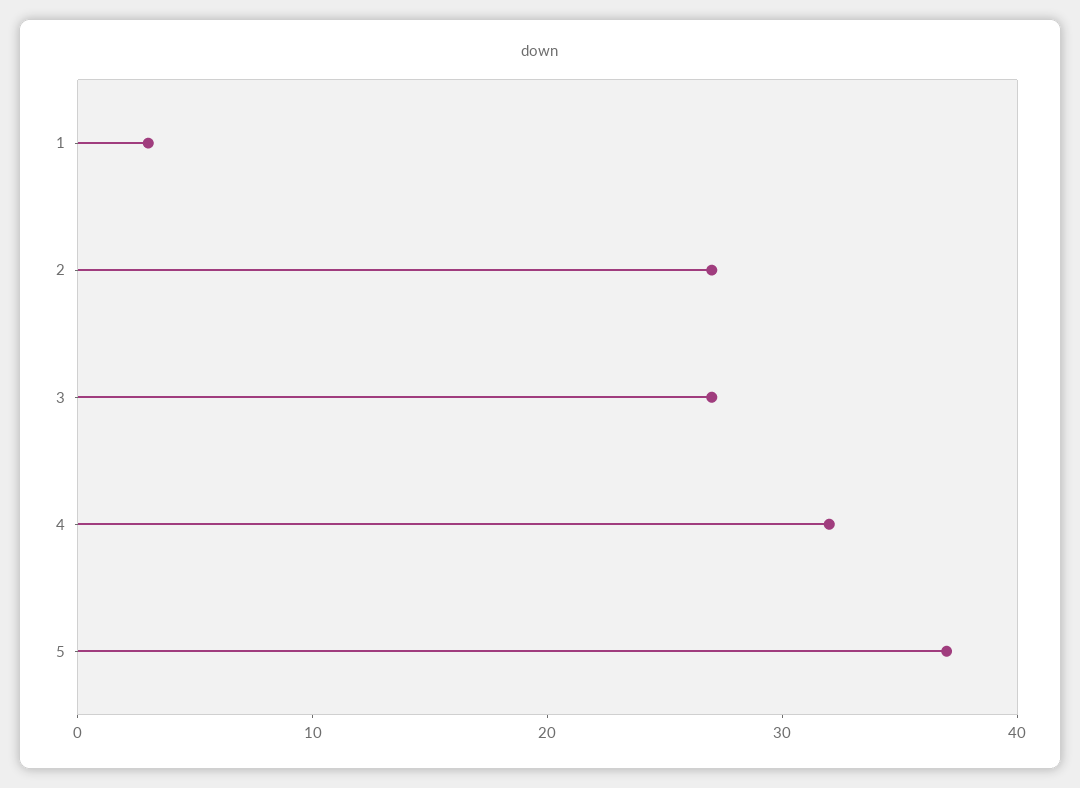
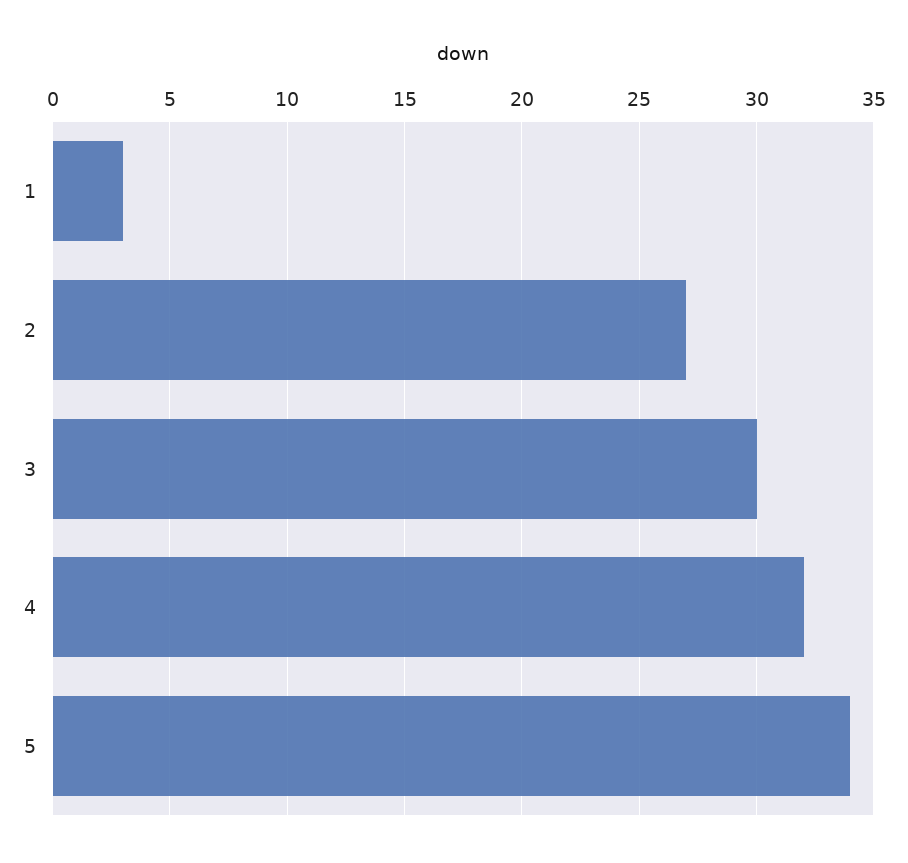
3: 27 -> 30
5: 37 -> 34

